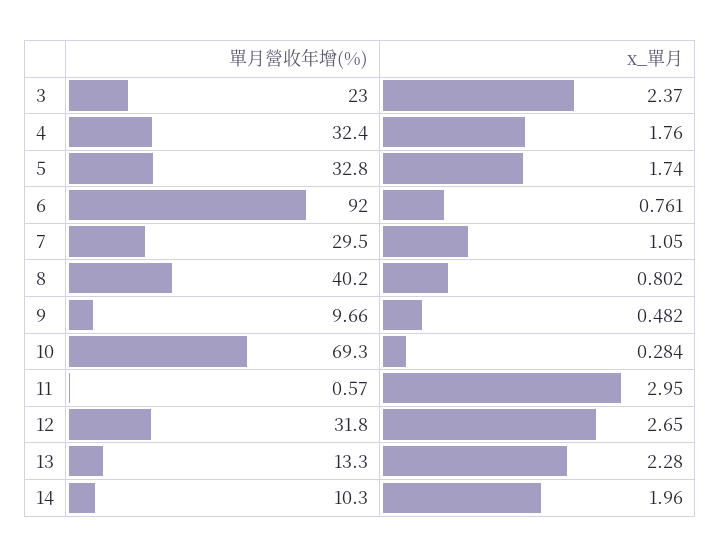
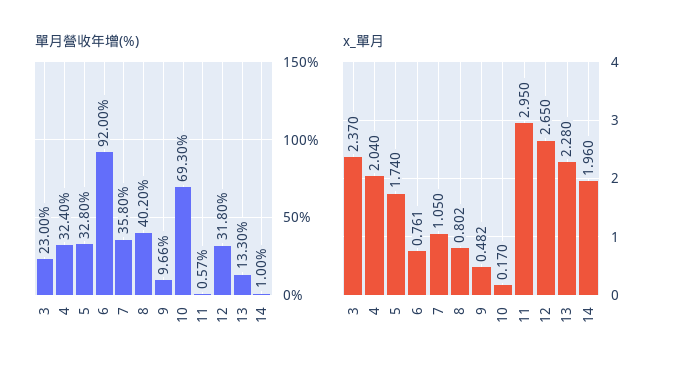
x_單月, 4: 1.76 -> 2.04
單月營收年增(%), 7: 29.5 -> 35.8
x_單月, 10: 0.284 -> 0.17
單月營收年增(%), 14: 10.3 -> 1

